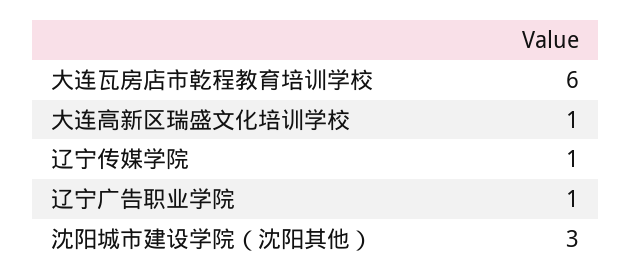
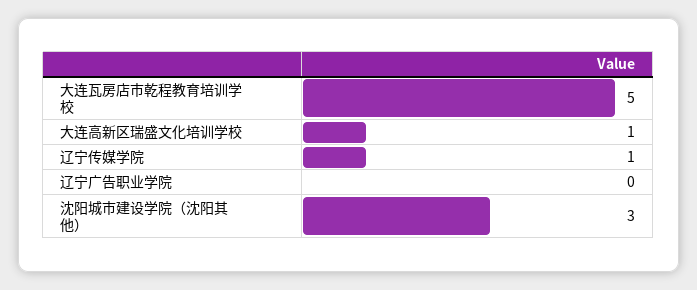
大连瓦房店市乾程教育培训学校: 6 -> 5
辽宁广告职业学院: 1 -> 0

